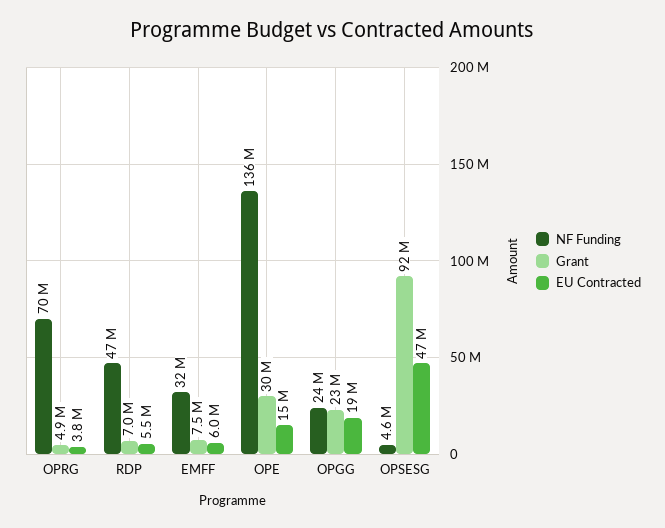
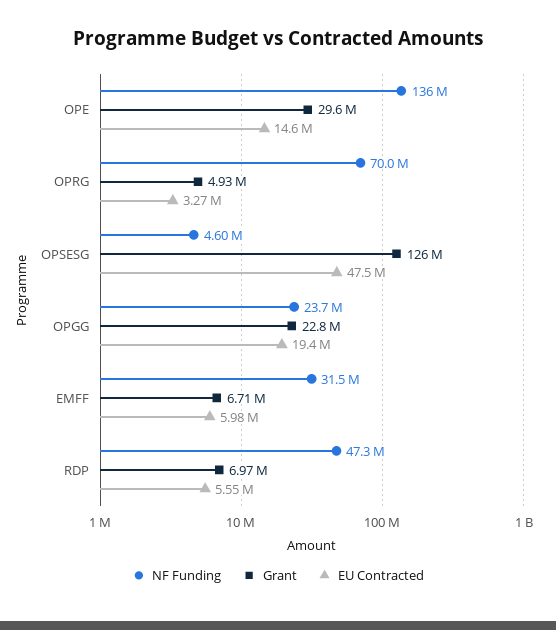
EU Contracted, OPRG: 3800000 -> 3270000
Grant, EMFF: 7500000 -> 6710000
Grant, OPSESG: 92000000 -> 126000000

